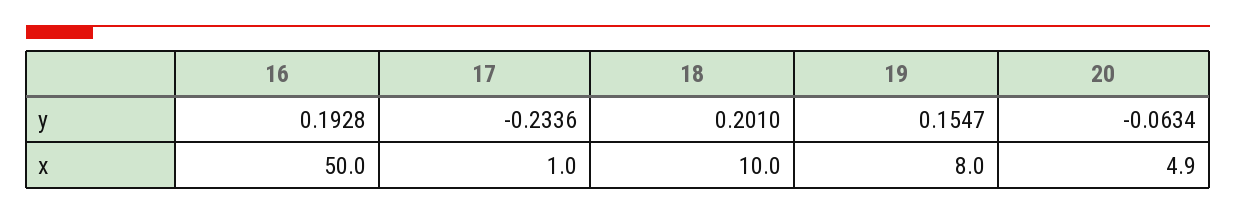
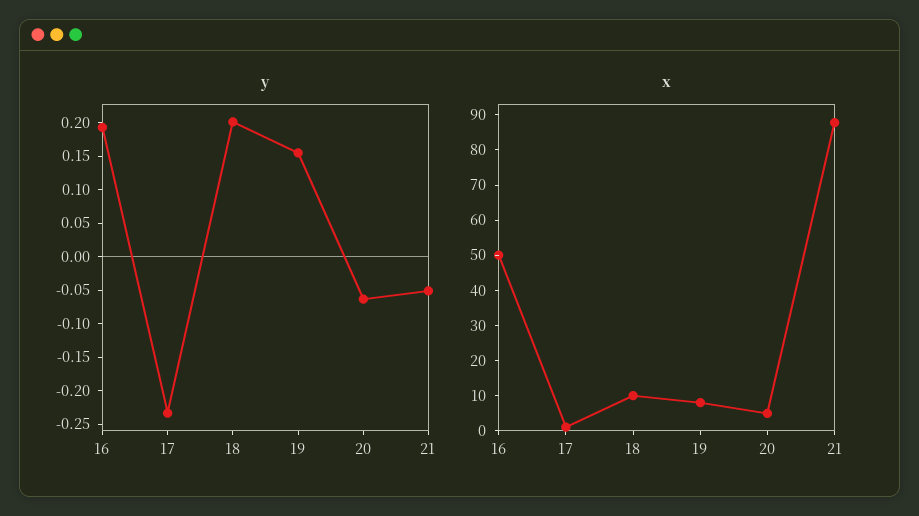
y, 21: none -> -0.05
x, 21: none -> 87.5

